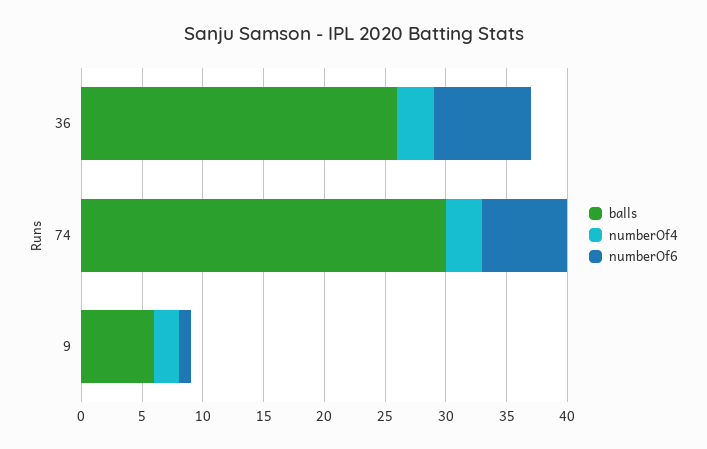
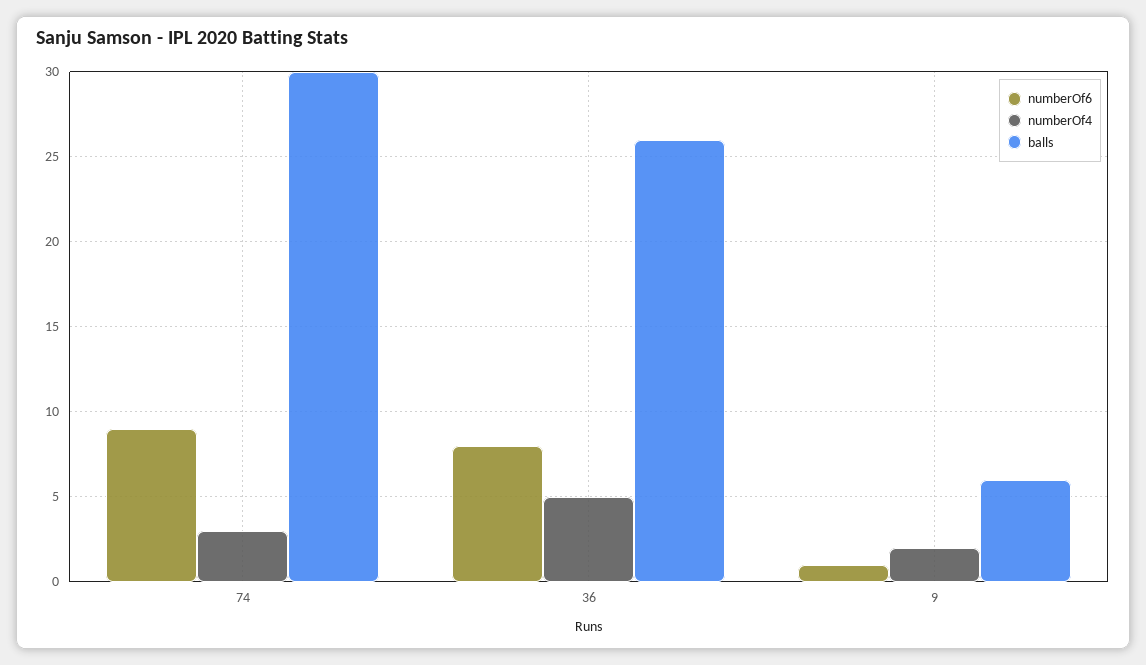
numberOf4, 36: 3 -> 5
numberOf6, 74: 7 -> 9

